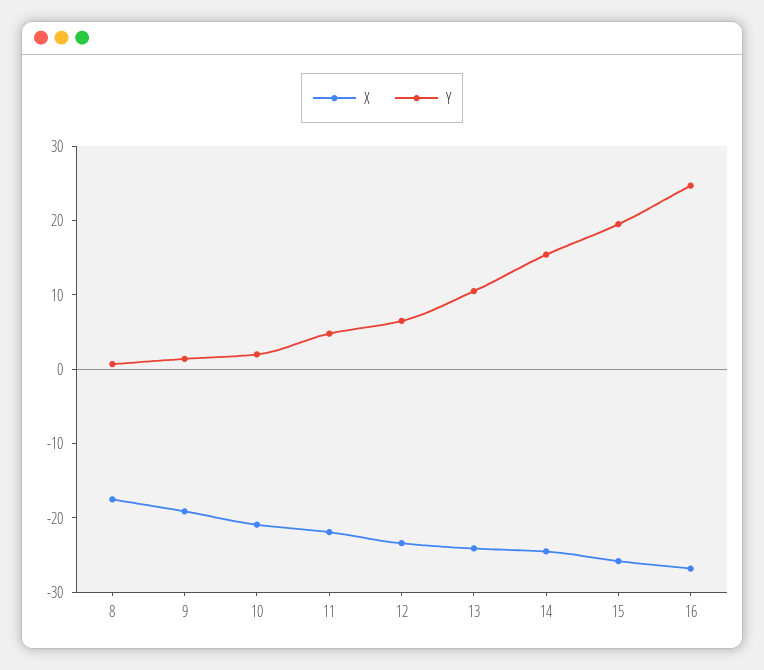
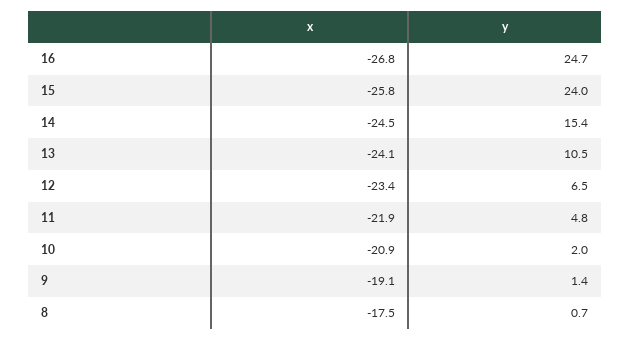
Y, 15: 20 -> 24

